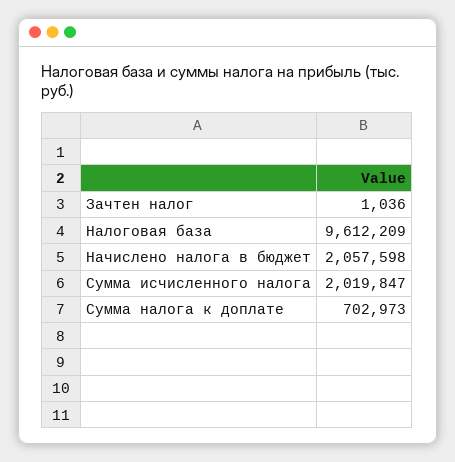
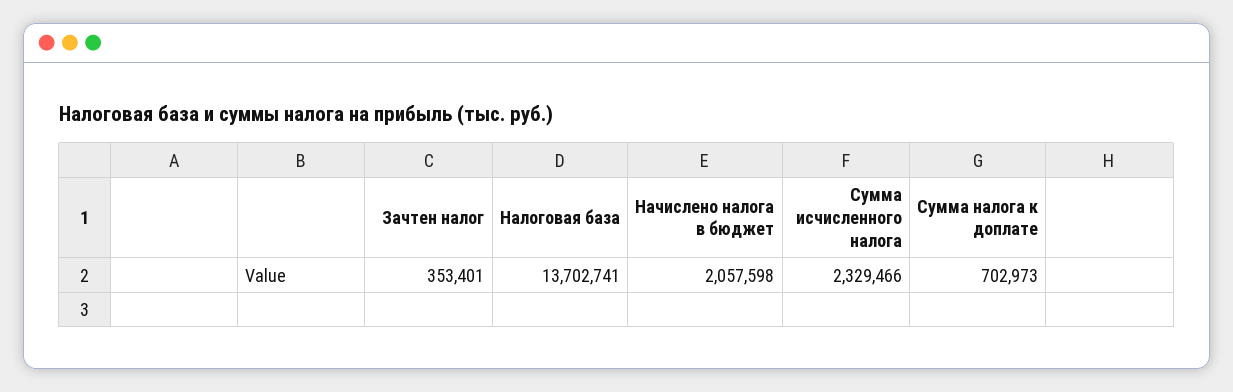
Зачтен налог: 1036 -> 353401
Налоговая база: 9612209 -> 13702741
Сумма исчисленного налога: 2019847 -> 2329466

